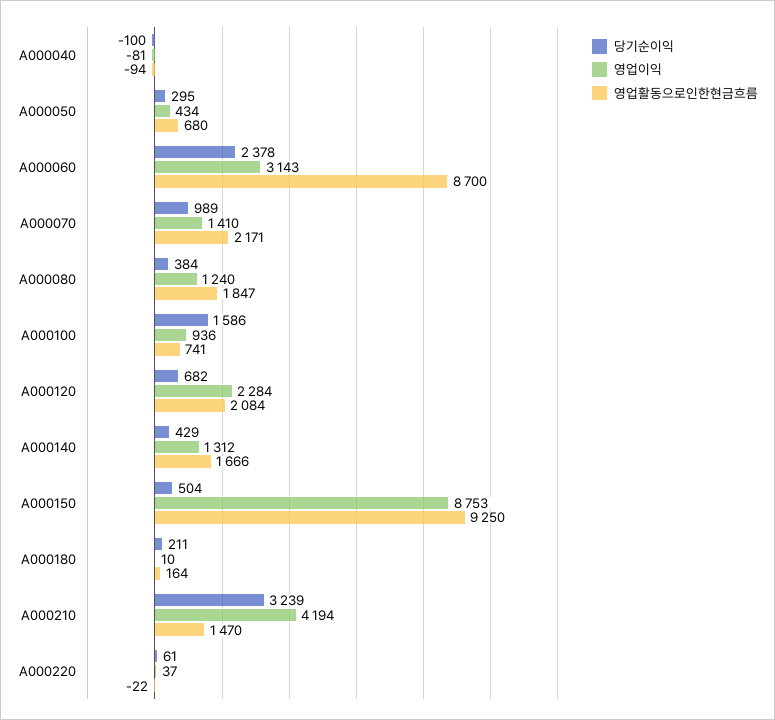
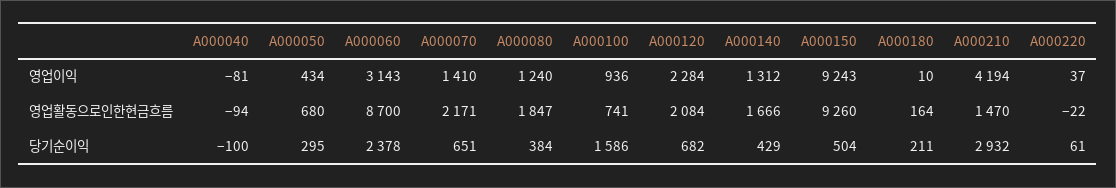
당기순이익, A000070: 989 -> 651
영업이익, A000150: 8753 -> 9243
영업활동으로인한현금흐름, A000150: 9250 -> 9260
당기순이익, A000210: 3239 -> 2932

